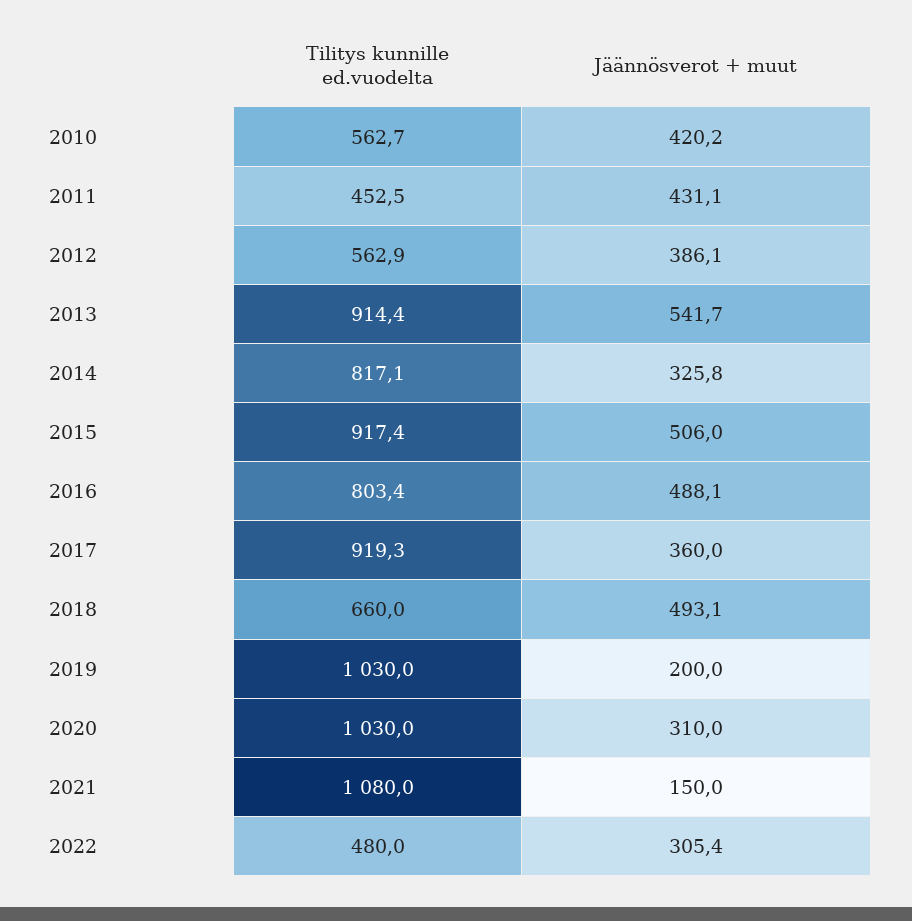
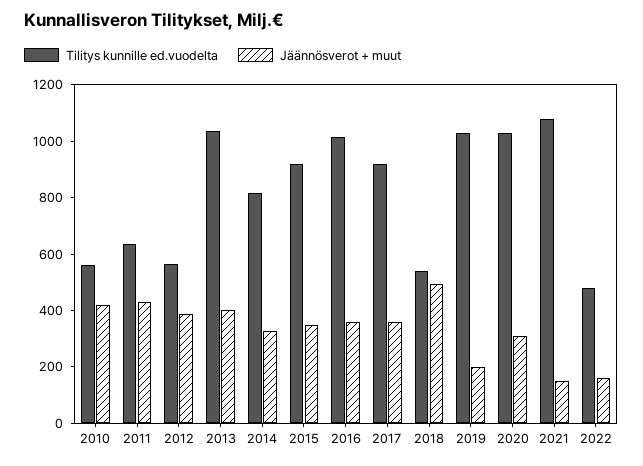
Tilitys kunnille ed.vuodelta, 2011: 452.5 -> 650
Tilitys kunnille ed.vuodelta, 2013: 914.4 -> 1050
Jäännösverot + muut, 2013: 541.7 -> 400
Jäännösverot + muut, 2015: 506 -> 350
Tilitys kunnille ed.vuodelta, 2016: 803.4 -> 1000
Jäännösverot + muut, 2016: 488.1 -> 350
Tilitys kunnille ed.vuodelta, 2018: 660 -> 550
Jäännösverot + muut, 2022: 305.4 -> 150

